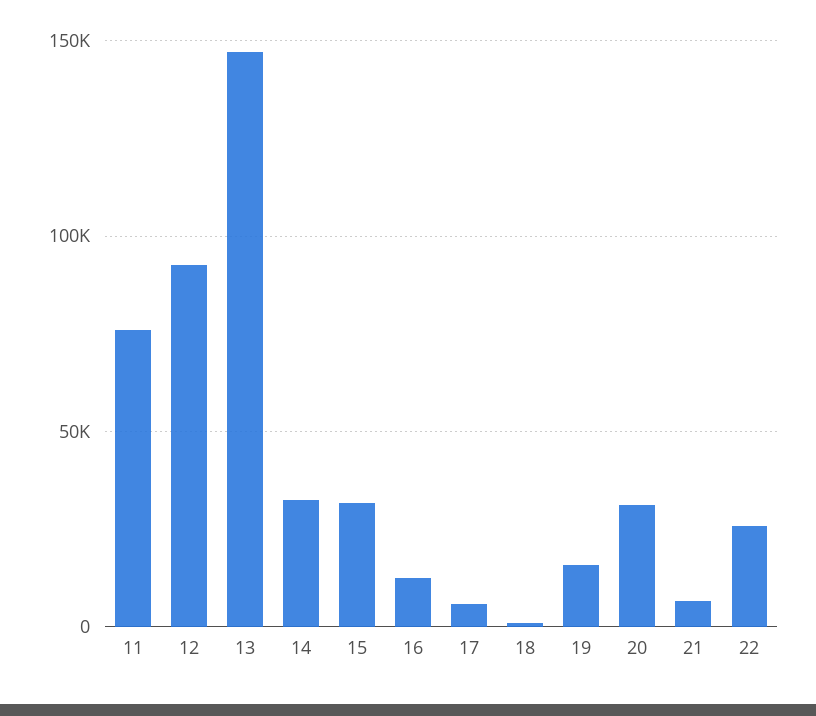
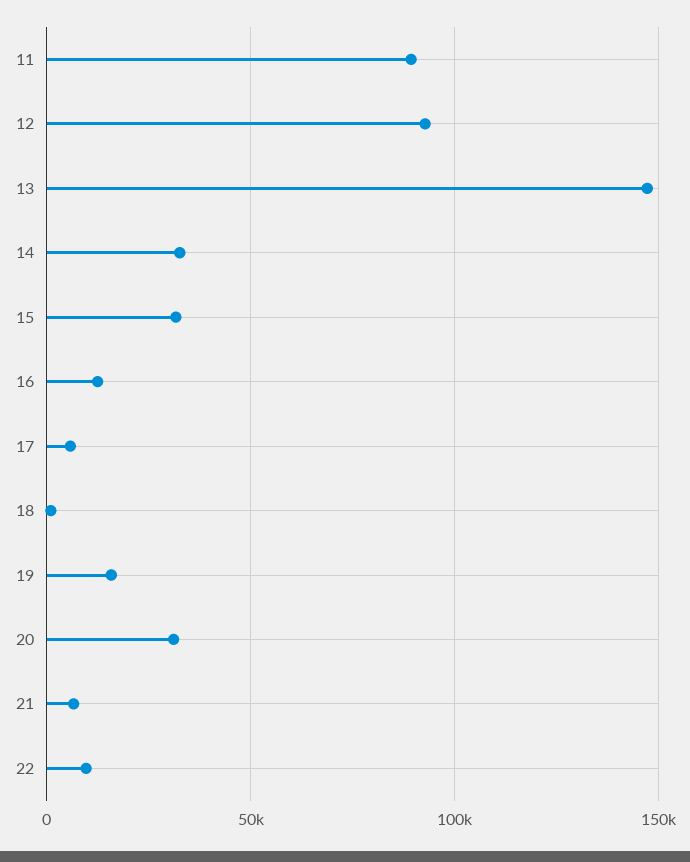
11: 75000 -> 90000
22: 25000 -> 10000

